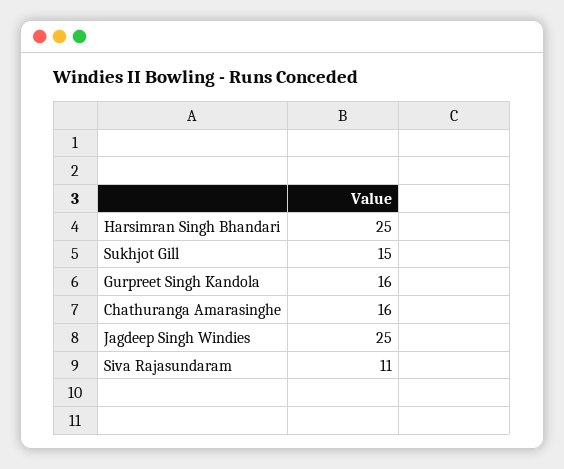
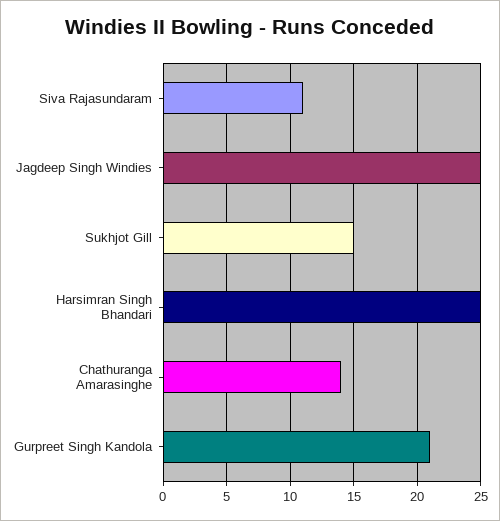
Gurpreet Singh Kandola: 16 -> 21
Chathuranga Amarasinghe: 16 -> 14

